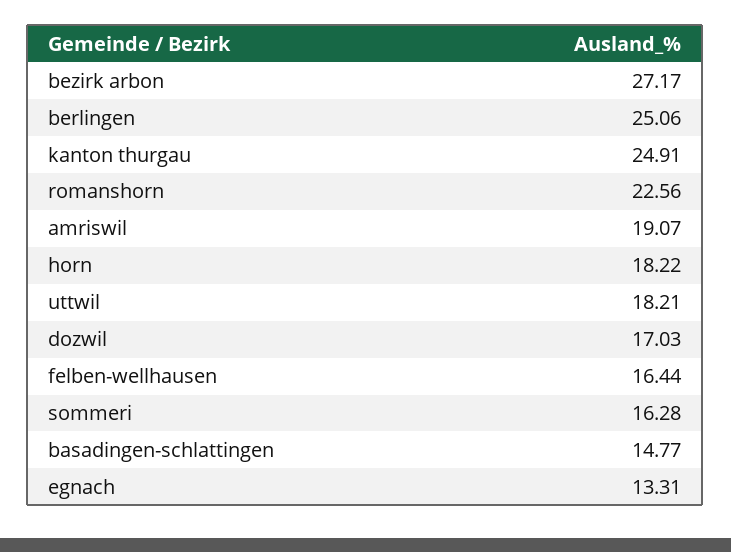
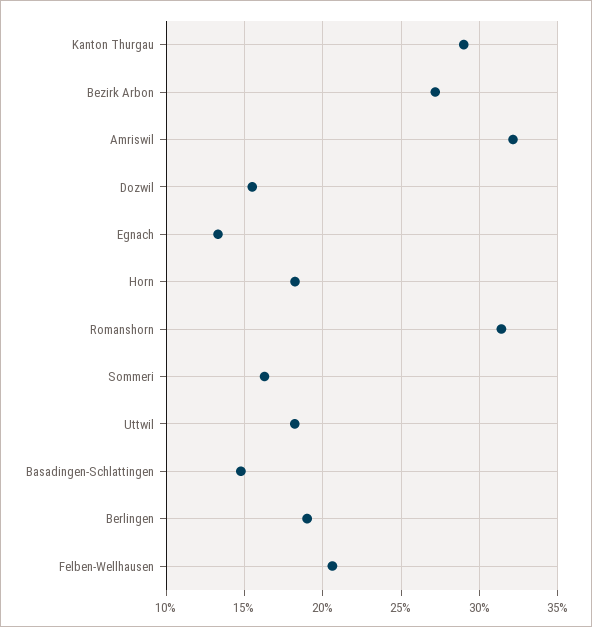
berlingen: 25.06 -> 19
kanton thurgau: 24.91 -> 29
romanshorn: 22.56 -> 31.5
amriswil: 19.07 -> 32
dozwil: 17.03 -> 15.5
felben-wellhausen: 16.44 -> 20.5

